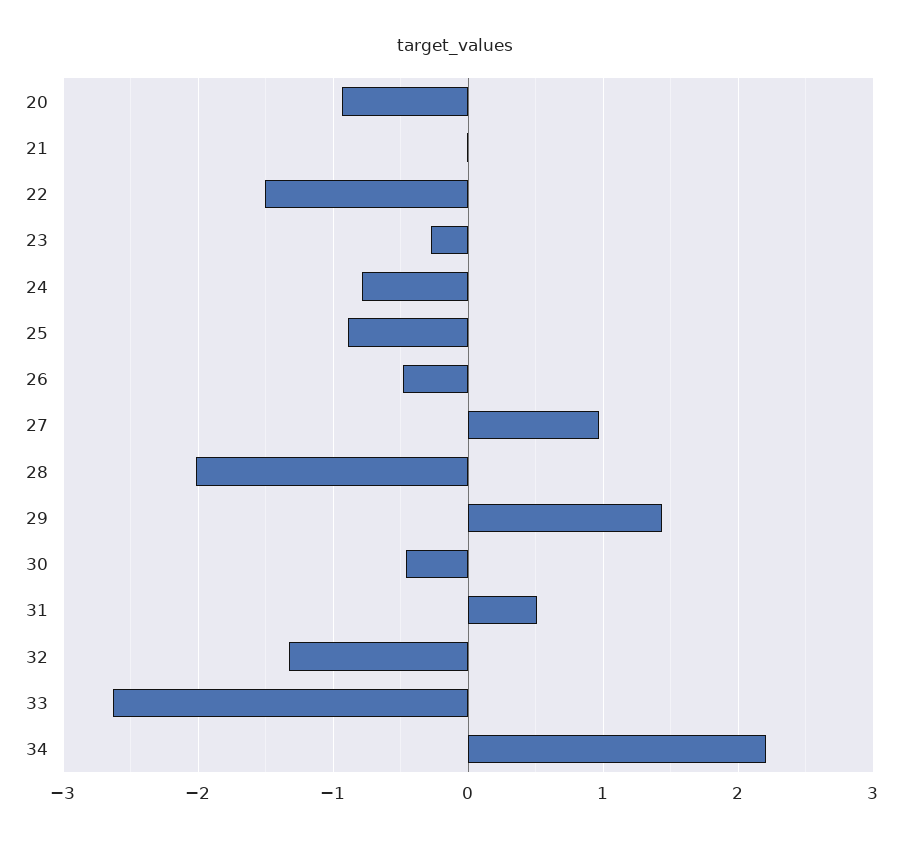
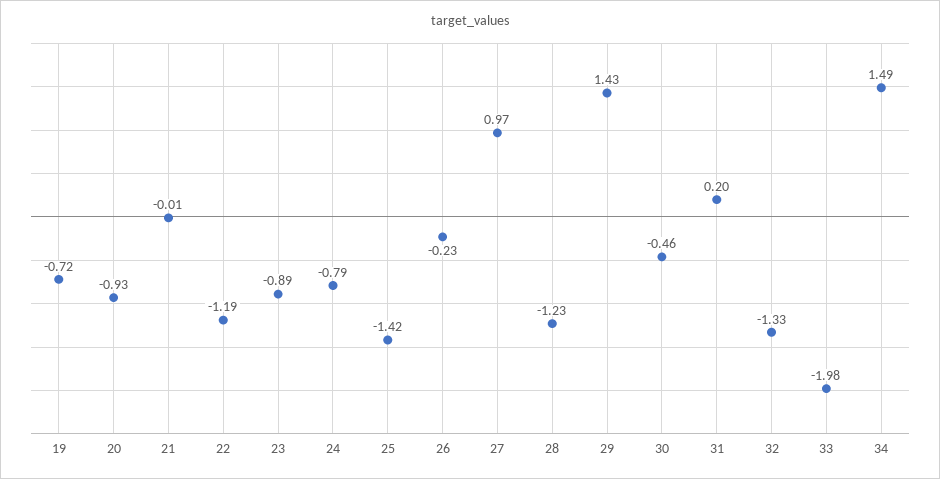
22: -1.5 -> -1.19
23: -0.3 -> -0.89
25: -0.9 -> -1.42
26: -0.5 -> -0.23
28: -2 -> -1.23
31: 0.5 -> 0.2
33: -2.6 -> -1.98
34: 2.2 -> 1.49
19: none -> -0.72

